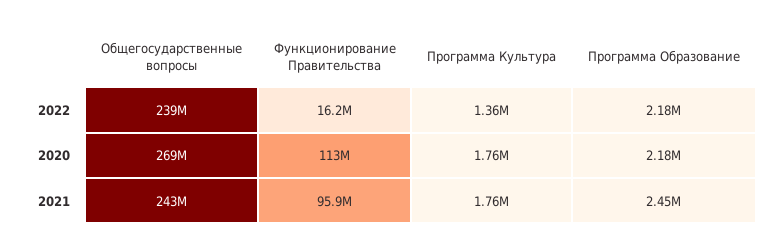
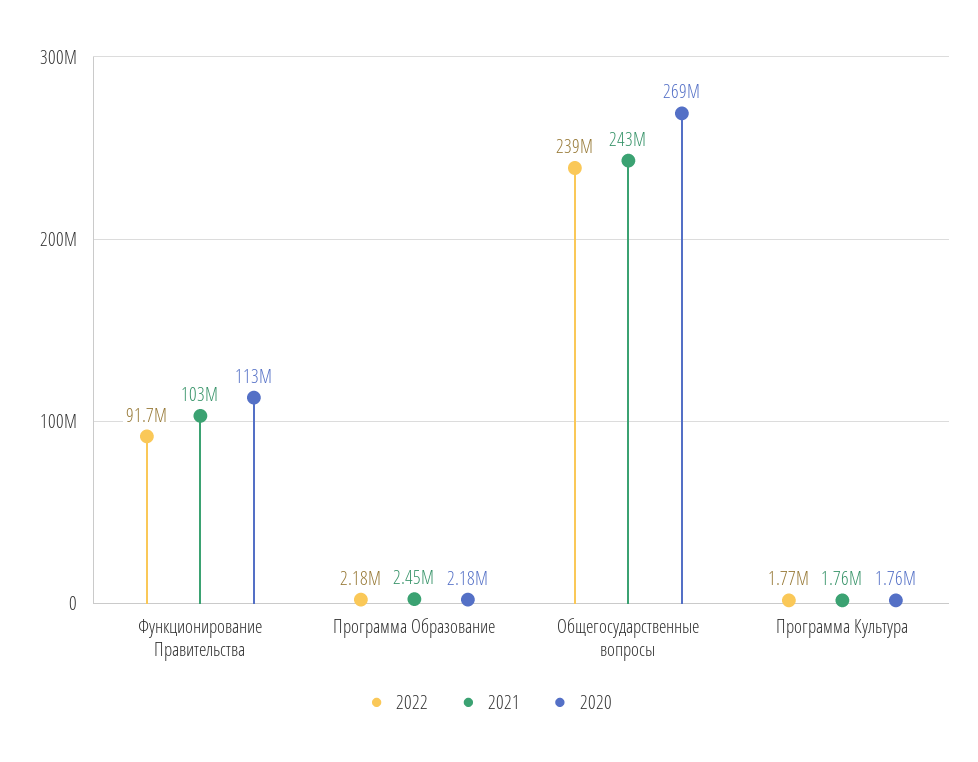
2022, Функционирование Правительства: 16200000 -> 91700000
2022, Программа Культура: 1360000 -> 1770000
2021, Функционирование Правительства: 95900000 -> 103000000

